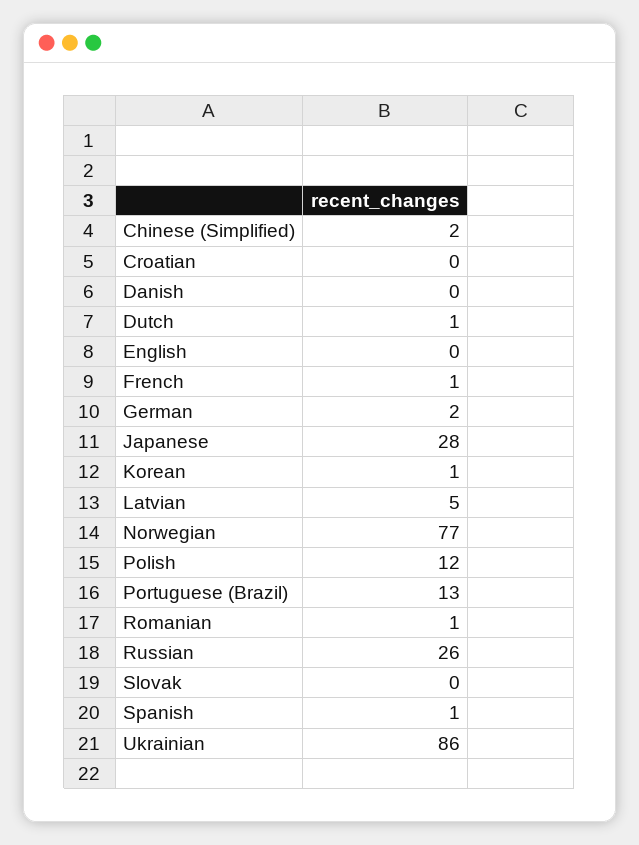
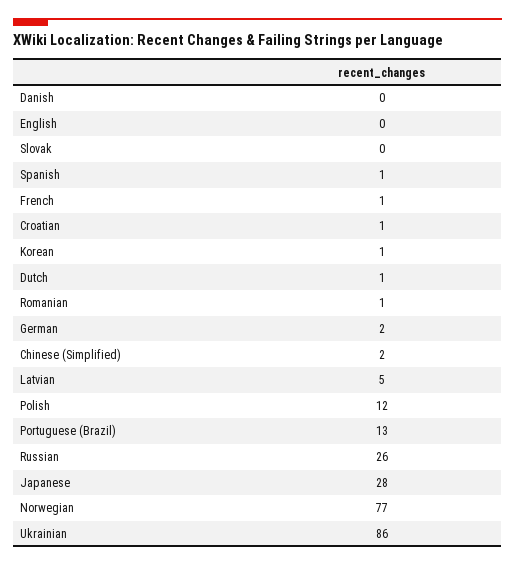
Croatian: 0 -> 1

